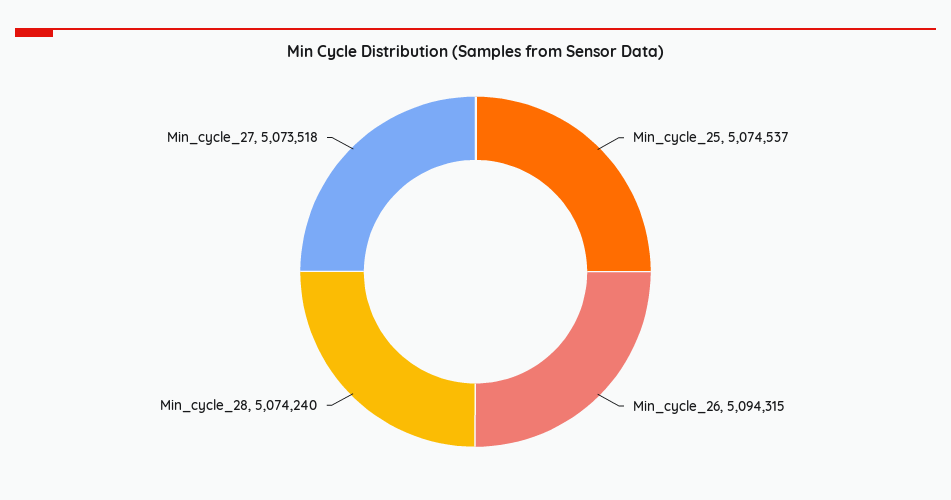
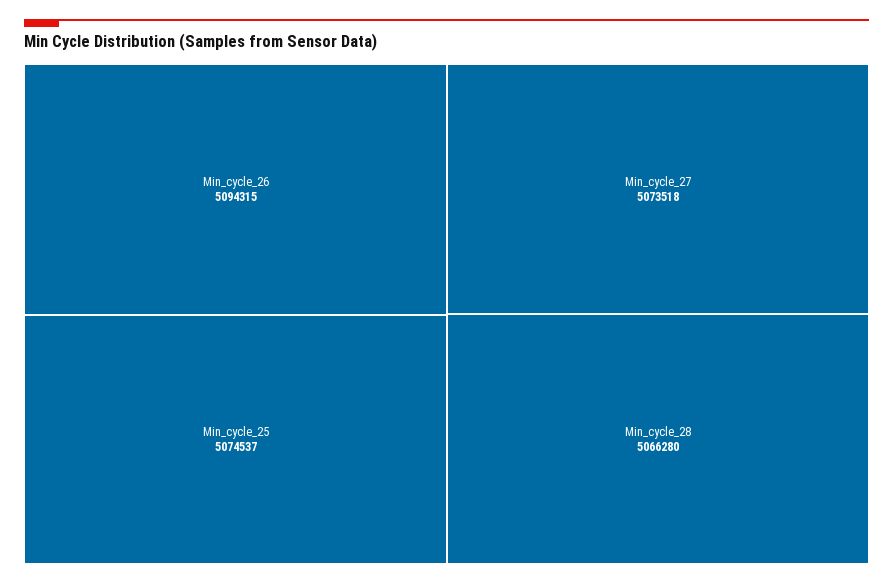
Min_cycle_28: 5074240 -> 5066280

